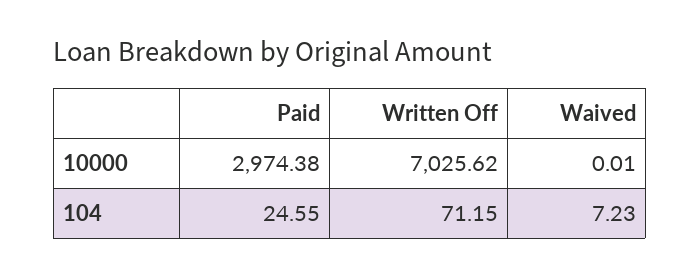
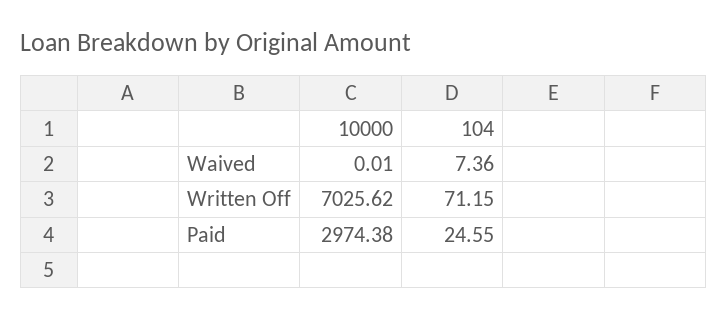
Waived, 104: 7.23 -> 7.36

